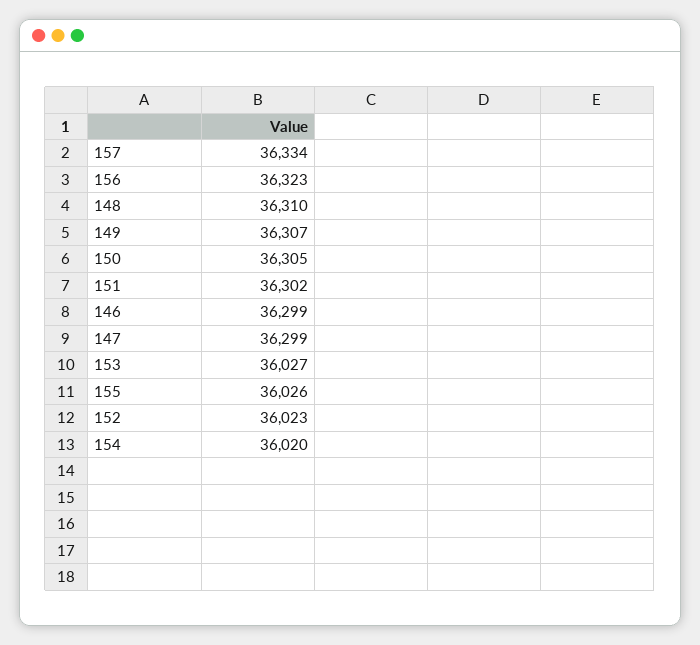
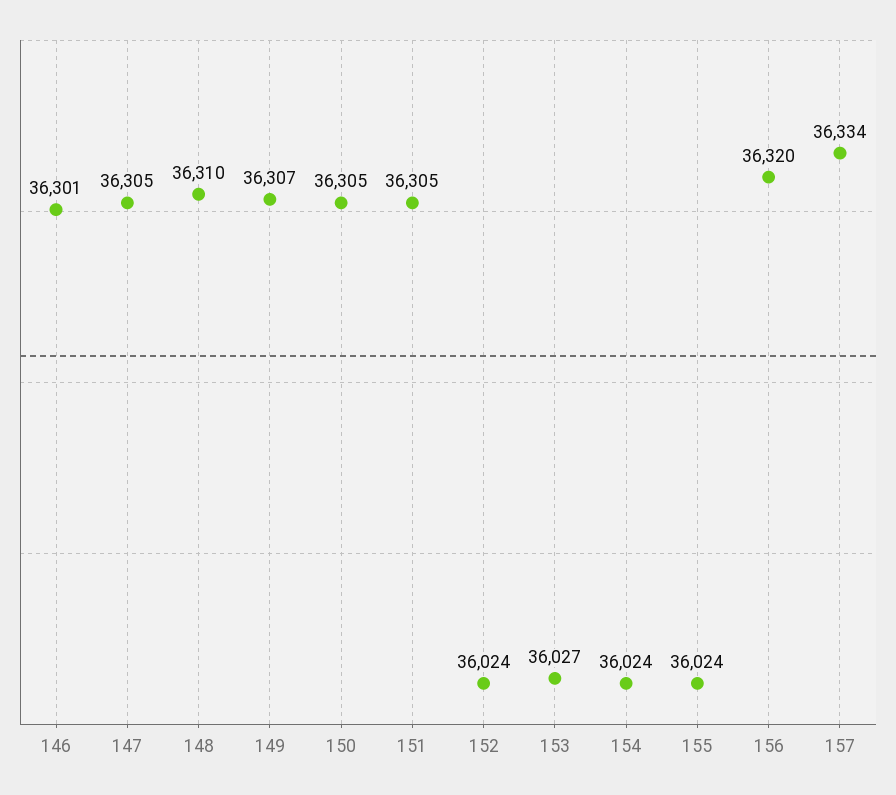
156: 36323 -> 36320
151: 36302 -> 36305
146: 36299 -> 36301
147: 36299 -> 36305
155: 36026 -> 36024
152: 36023 -> 36024
154: 36020 -> 36024

